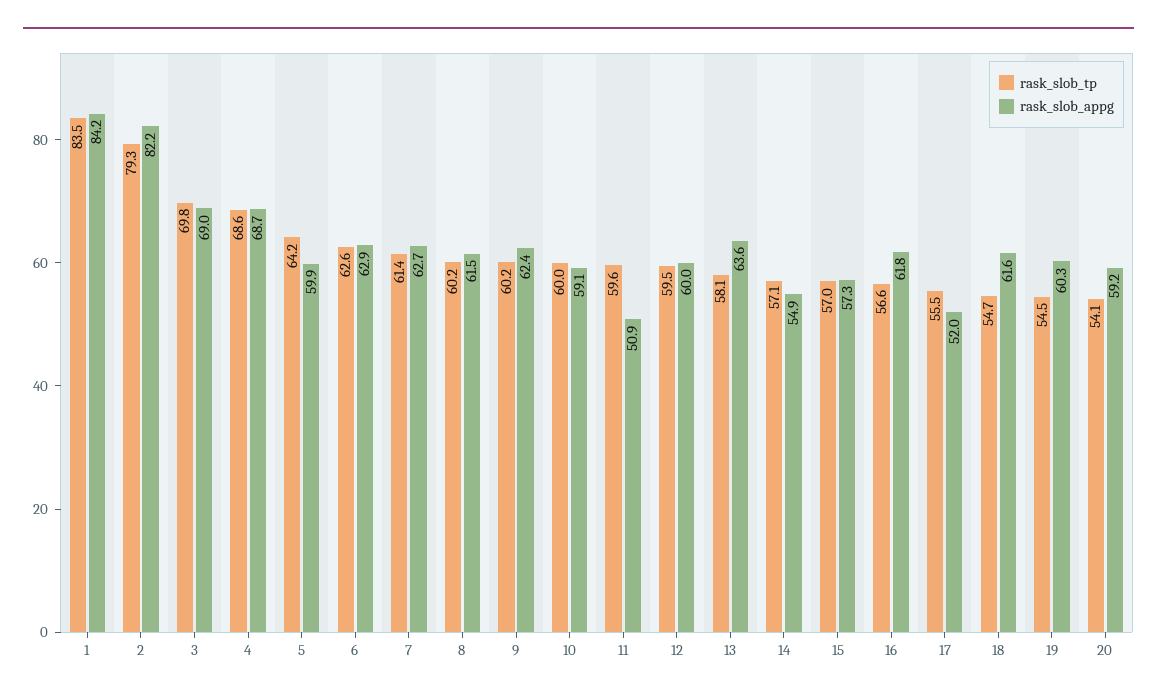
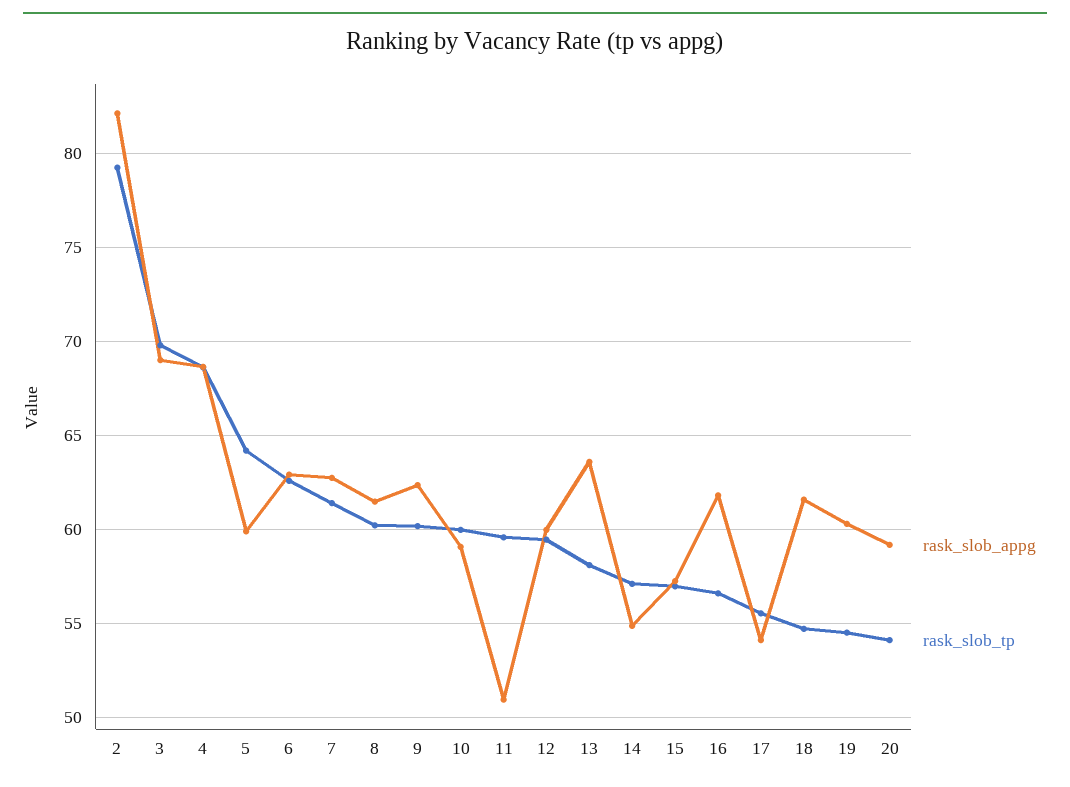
rask_slob_tp, 1: 83.5 -> none
rask_slob_appg, 1: 84.2 -> none
rask_slob_appg, 17: 52 -> 54

